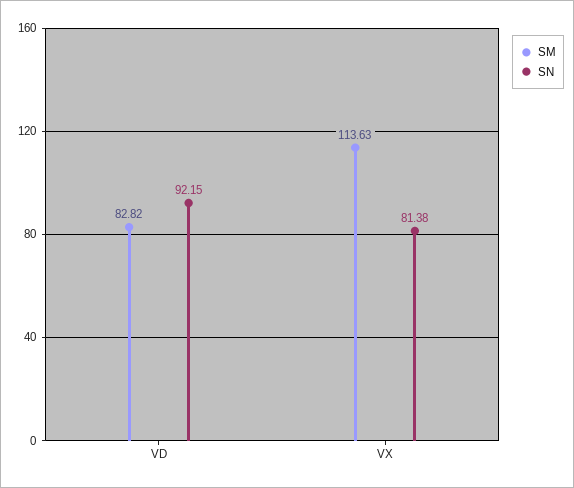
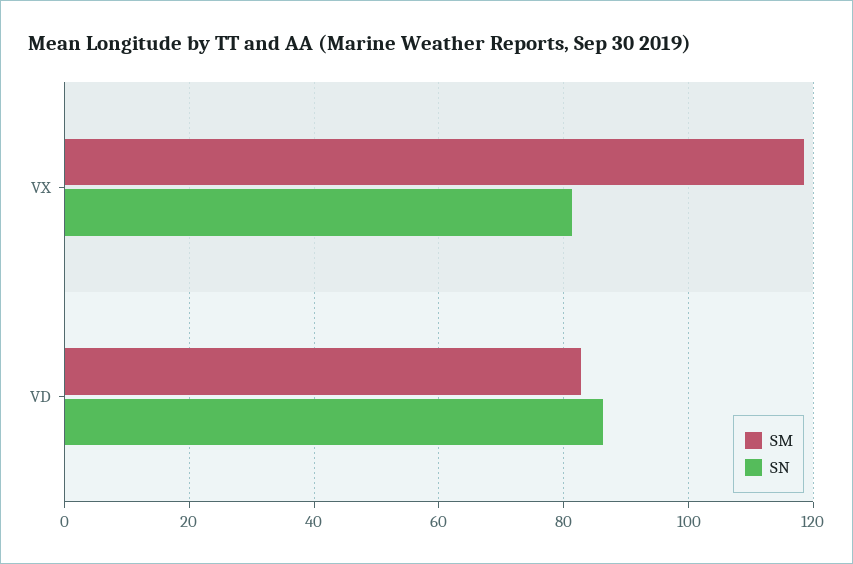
SN, VD: 92.15 -> 86
SM, VX: 113.63 -> 118

